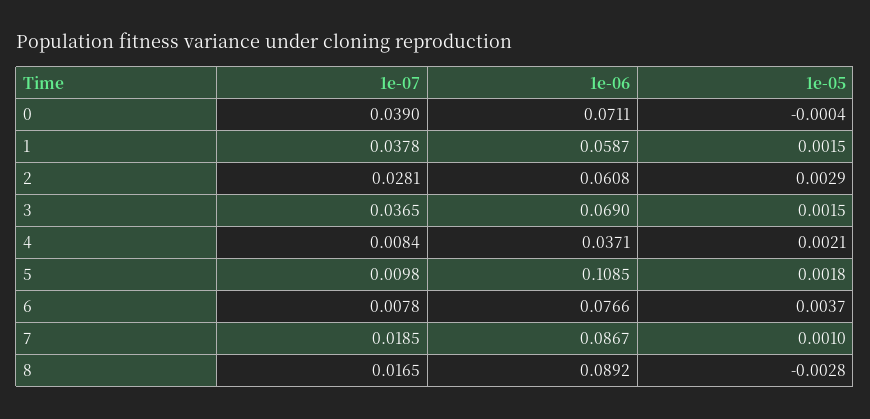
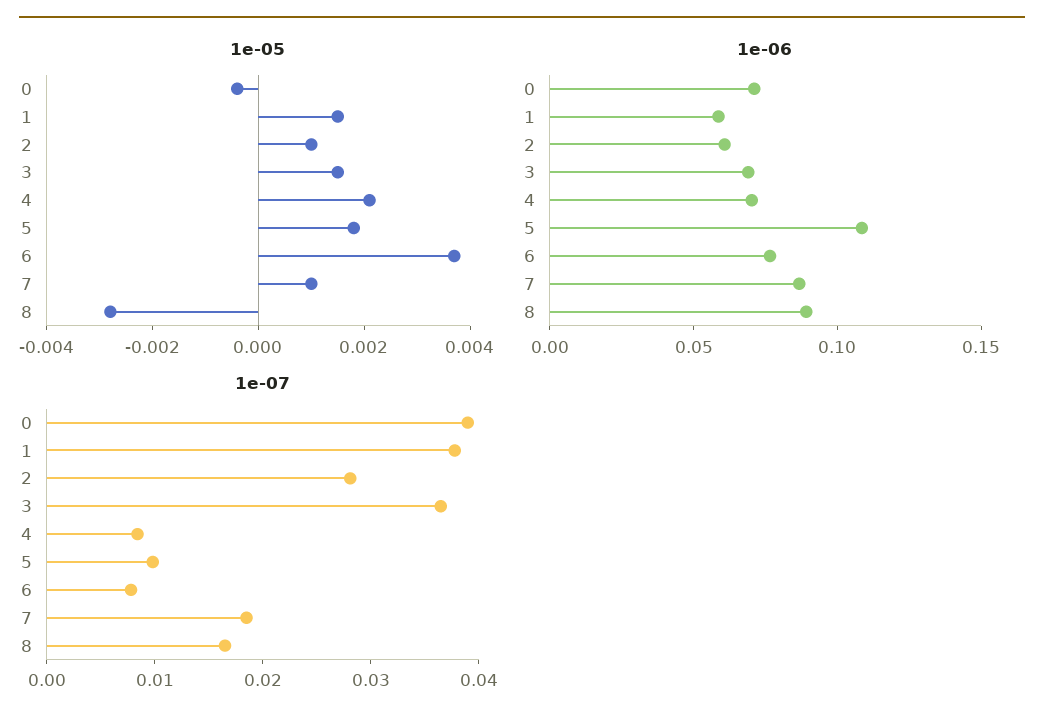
1e-05, 2: 0.0029 -> 0.001
1e-06, 4: 0.0371 -> 0.07

